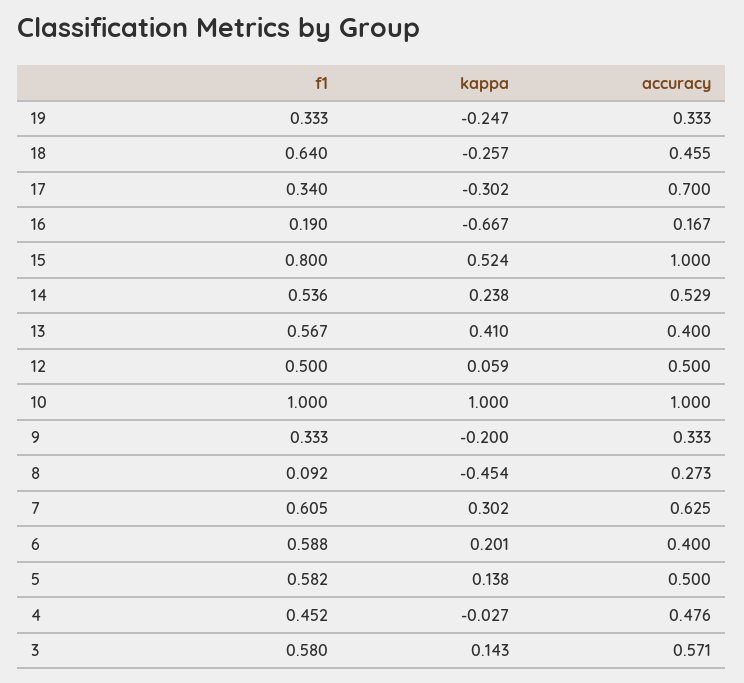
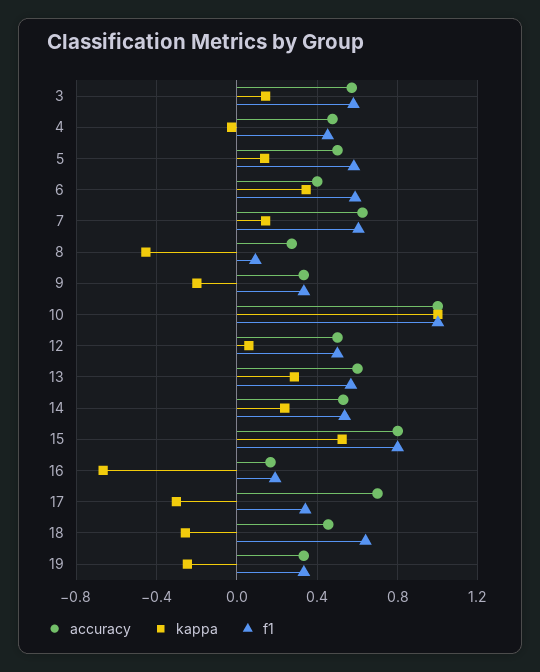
accuracy, 15: 1 -> 0.8
kappa, 13: 0.41 -> 0.3
accuracy, 13: 0.4 -> 0.6
kappa, 7: 0.302 -> 0.15
kappa, 6: 0.201 -> 0.35

